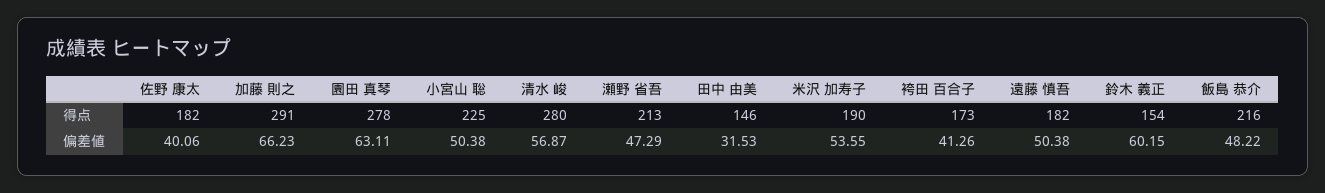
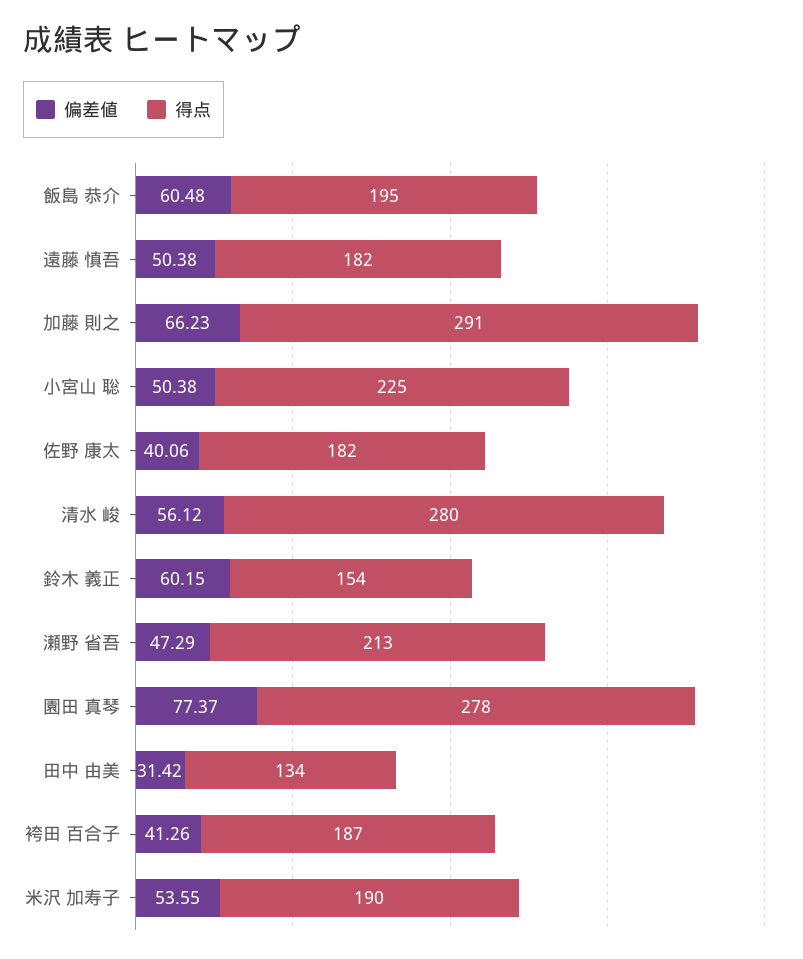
得点, 田中 由美: 146 -> 134
得点, 袴田 百合子: 173 -> 187
得点, 飯島 恭介: 216 -> 195
偏差値, 園田 真琴: 63.11 -> 77.37
偏差値, 清水 峻: 56.87 -> 56.12
偏差値, 田中 由美: 31.53 -> 31.42
偏差値, 飯島 恭介: 48.22 -> 60.48

